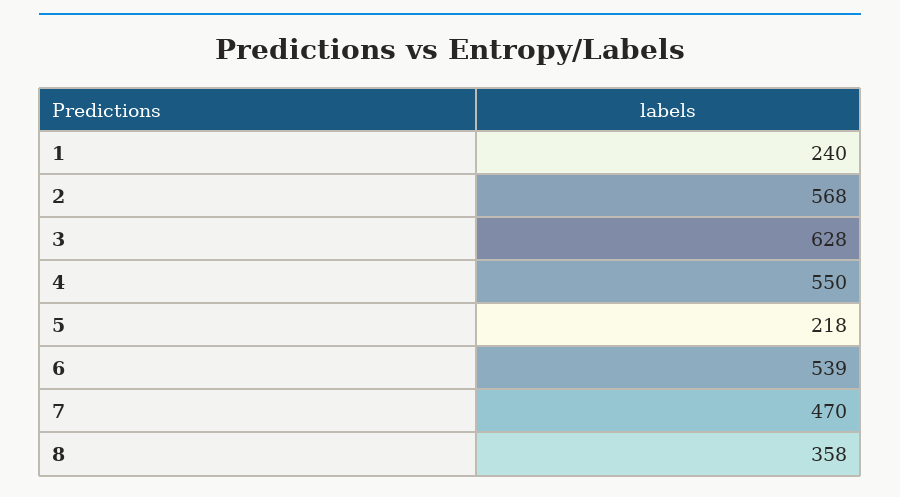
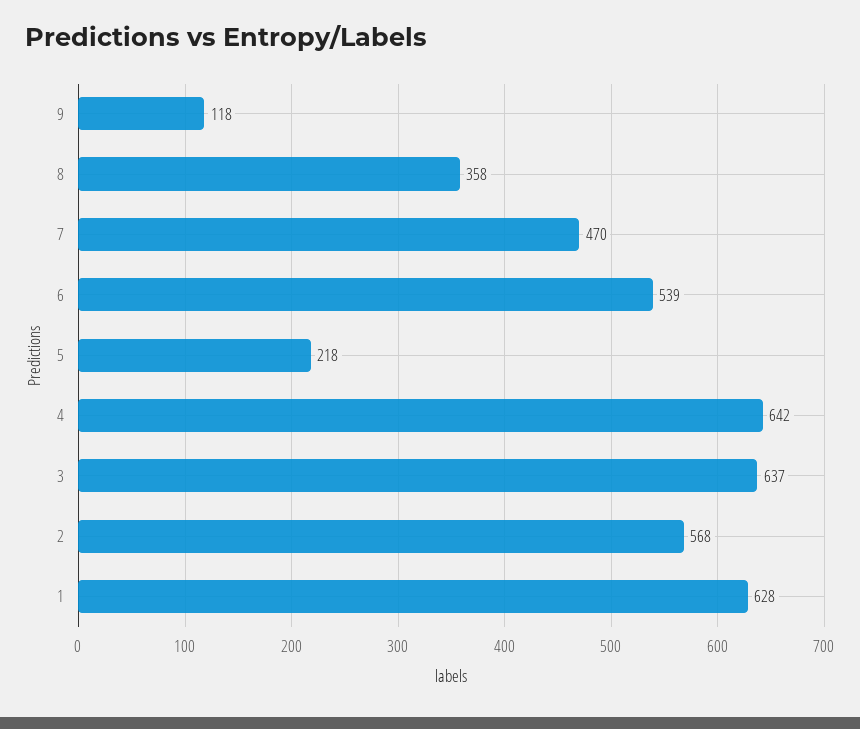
1: 240 -> 628
3: 628 -> 637
4: 550 -> 642
9: none -> 118

